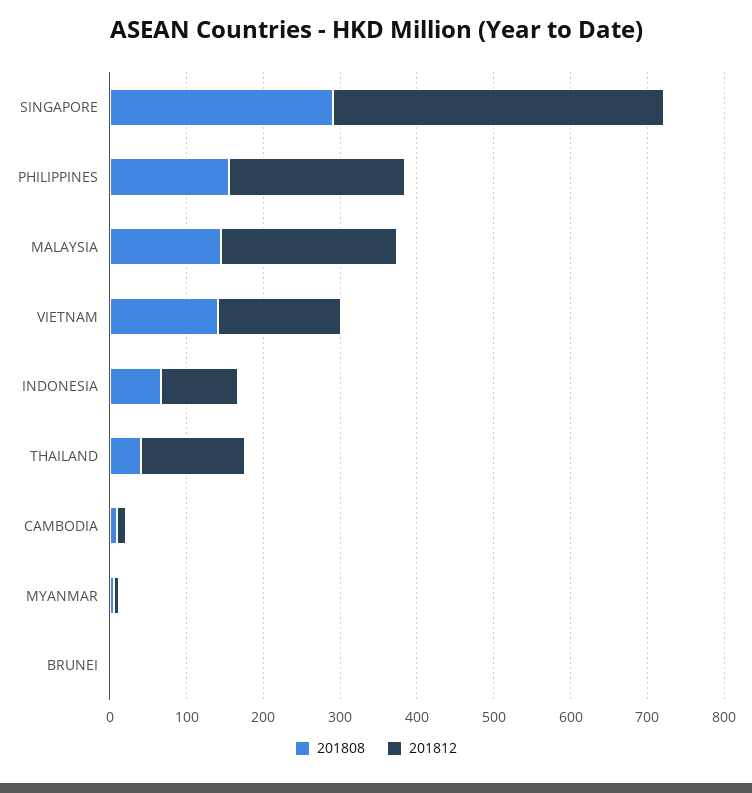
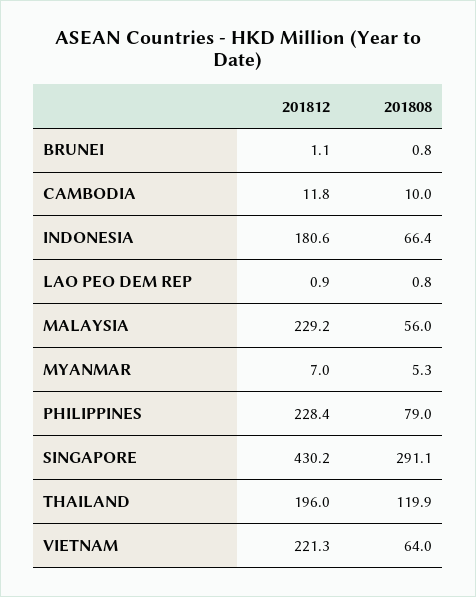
201808, PHILIPPINES: 160 -> 79
201808, MALAYSIA: 140 -> 56
201808, VIETNAM: 140 -> 64
201812, VIETNAM: 160 -> 221.3
201812, INDONESIA: 100 -> 180.6
201808, THAILAND: 40 -> 119.9
201812, THAILAND: 140 -> 196
201812, LAO PEO DEM REP: none -> 0.9
201808, LAO PEO DEM REP: none -> 0.8

